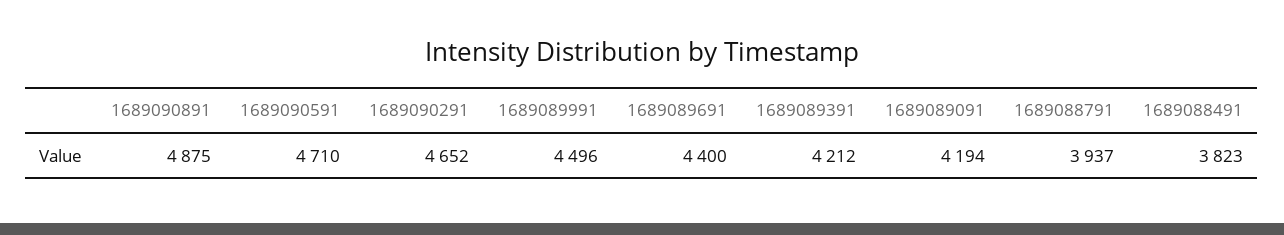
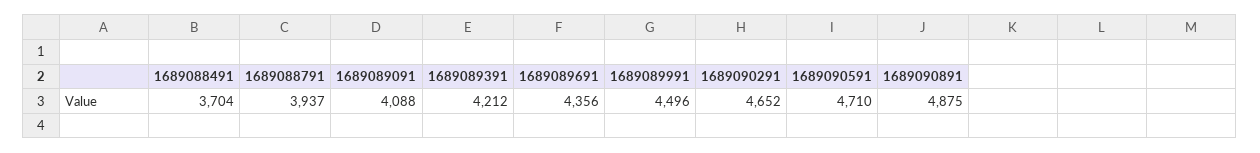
1689089691: 4400 -> 4356
1689089091: 4194 -> 4088
1689088491: 3823 -> 3704

